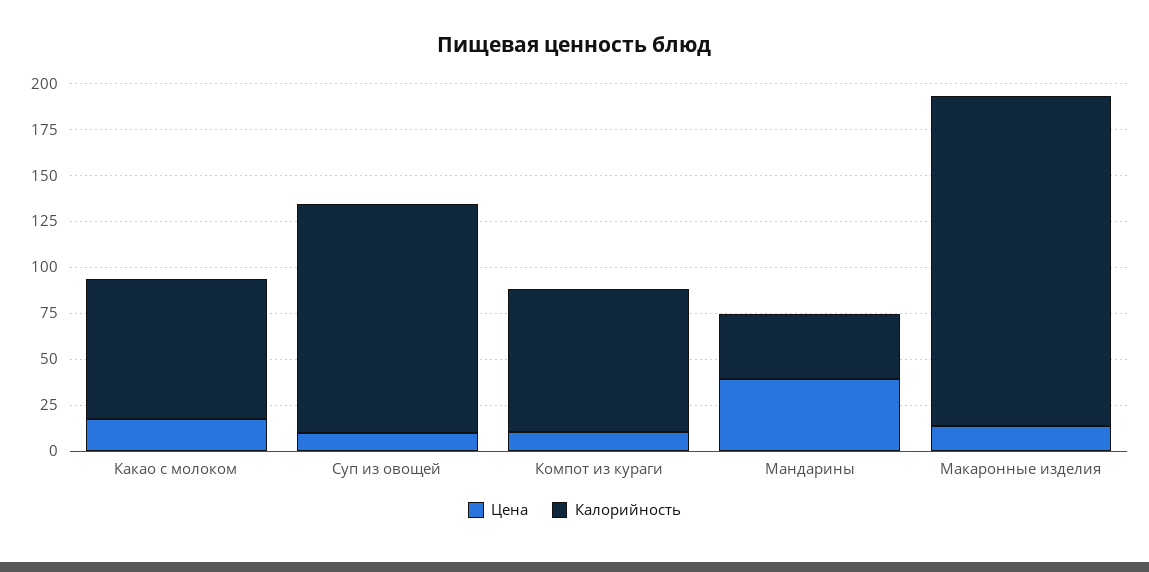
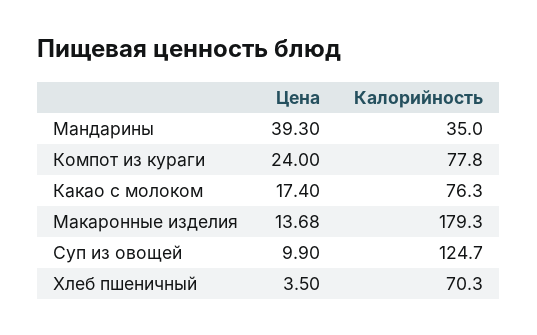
Цена, Компот из кураги: 10 -> 24
Цена, Хлеб пшеничный: none -> 3.5
Калорийность, Хлеб пшеничный: none -> 70.3

